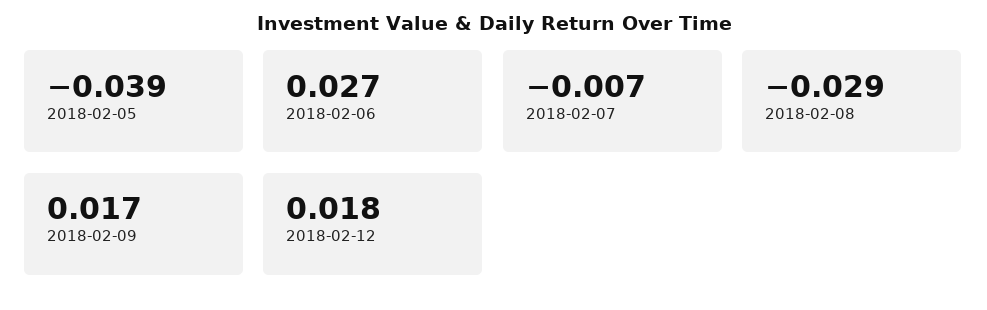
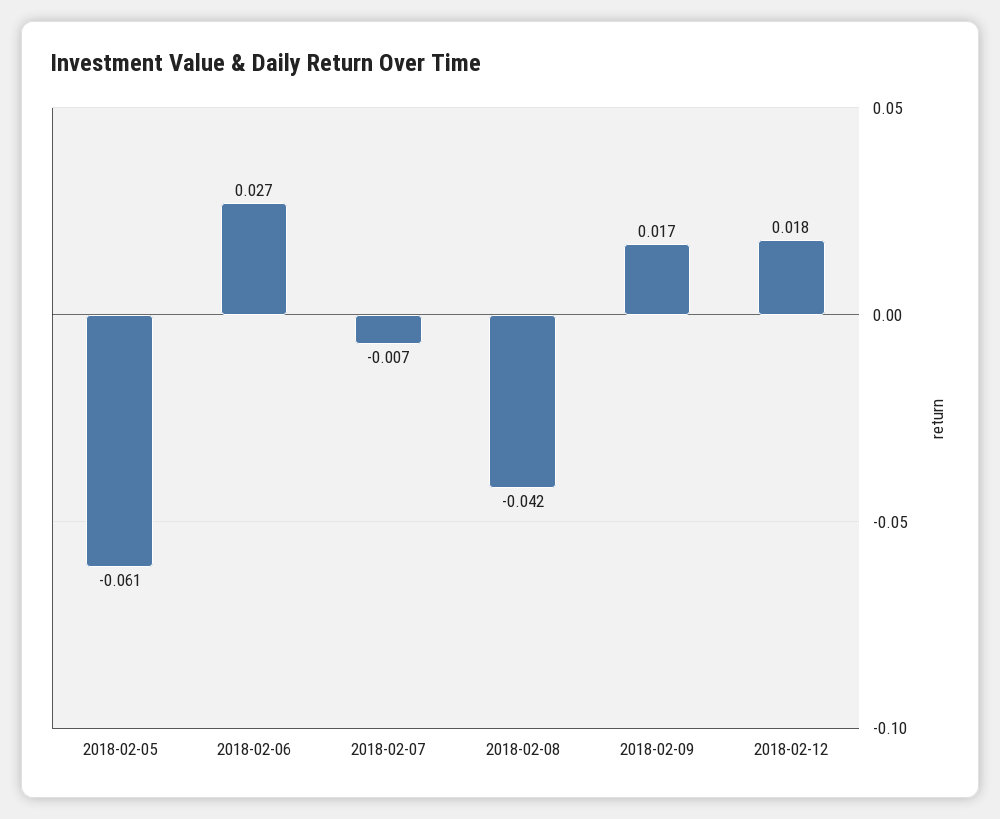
2018-02-05: -0.039 -> -0.061
2018-02-08: -0.029 -> -0.042

